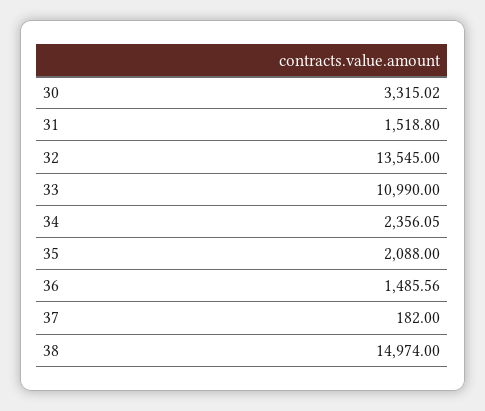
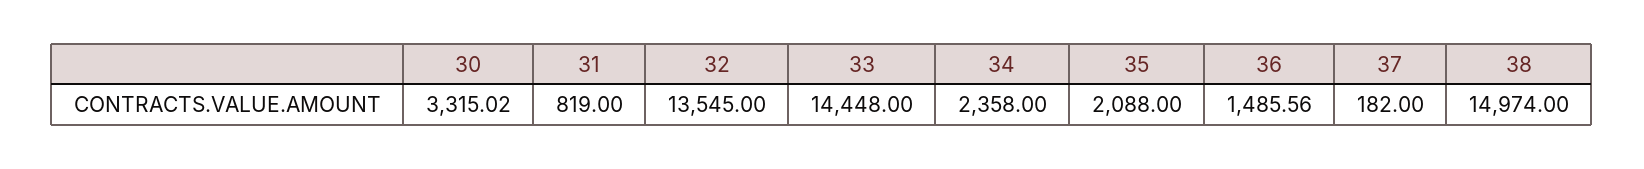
31: 1518.8 -> 819
33: 10990 -> 14448
34: 2356.05 -> 2358

